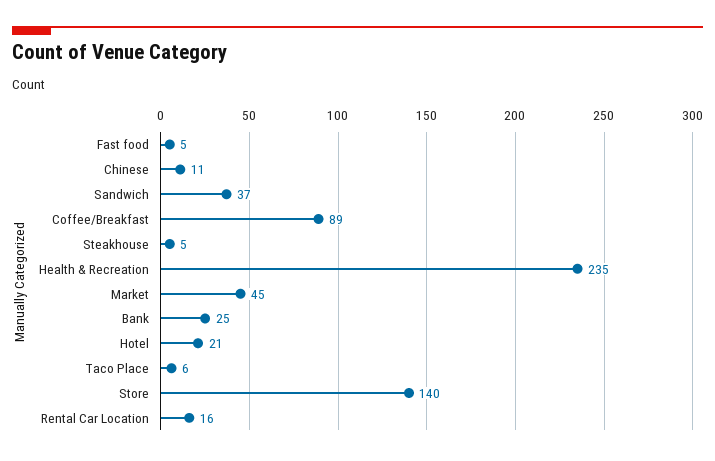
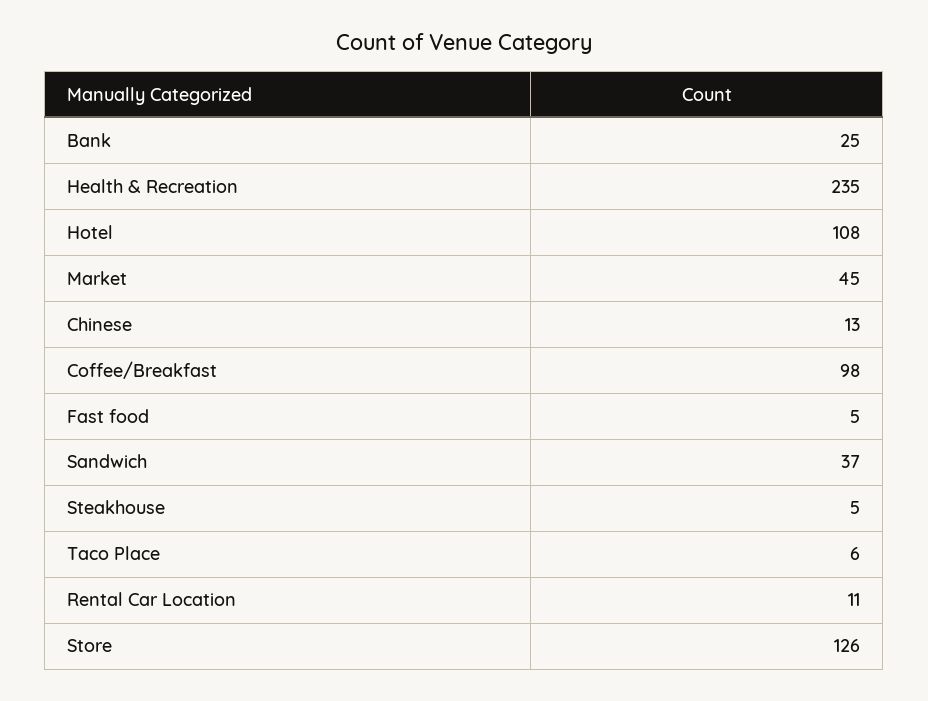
Chinese: 11 -> 13
Coffee/Breakfast: 89 -> 98
Hotel: 21 -> 108
Store: 140 -> 126
Rental Car Location: 16 -> 11

